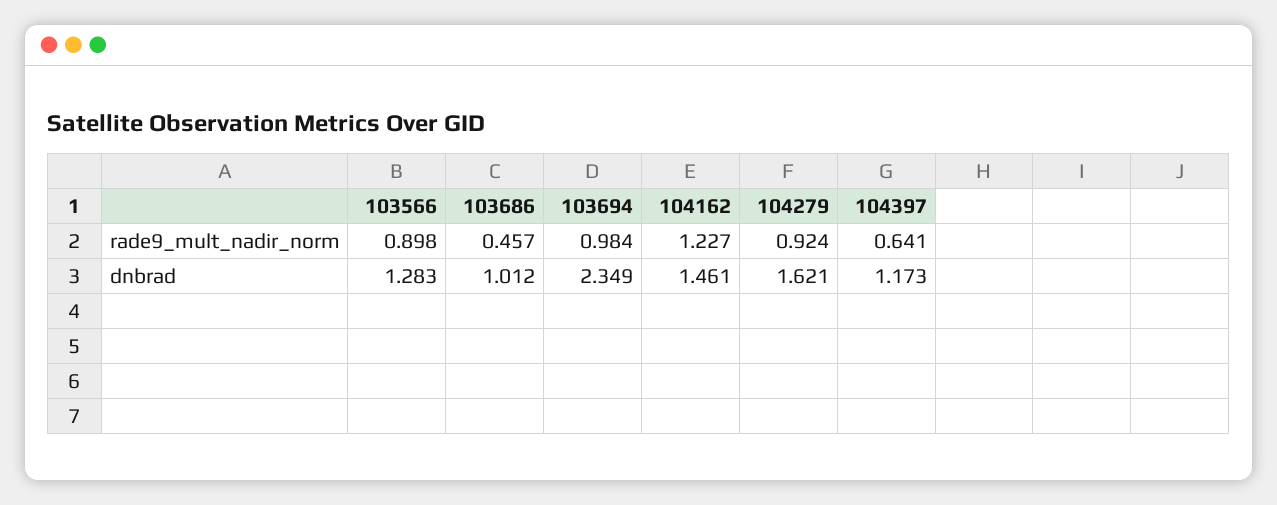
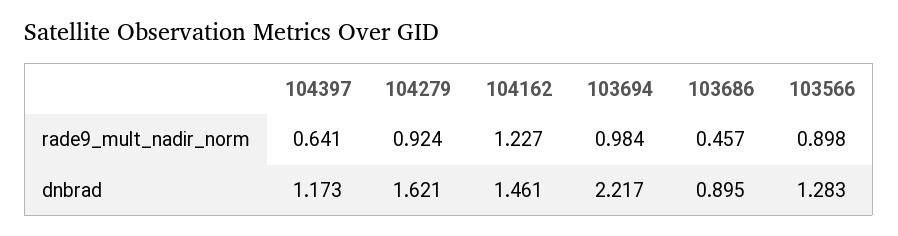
103686, dnbrad: 1.012 -> 0.895
103694, dnbrad: 2.349 -> 2.217

